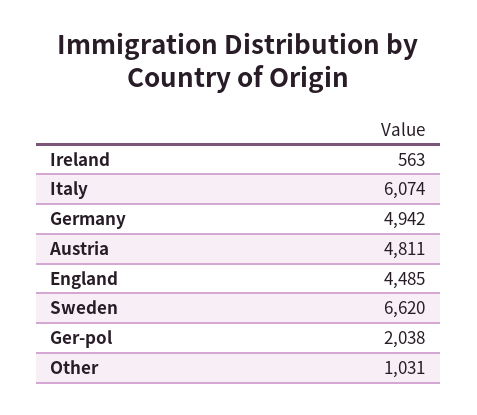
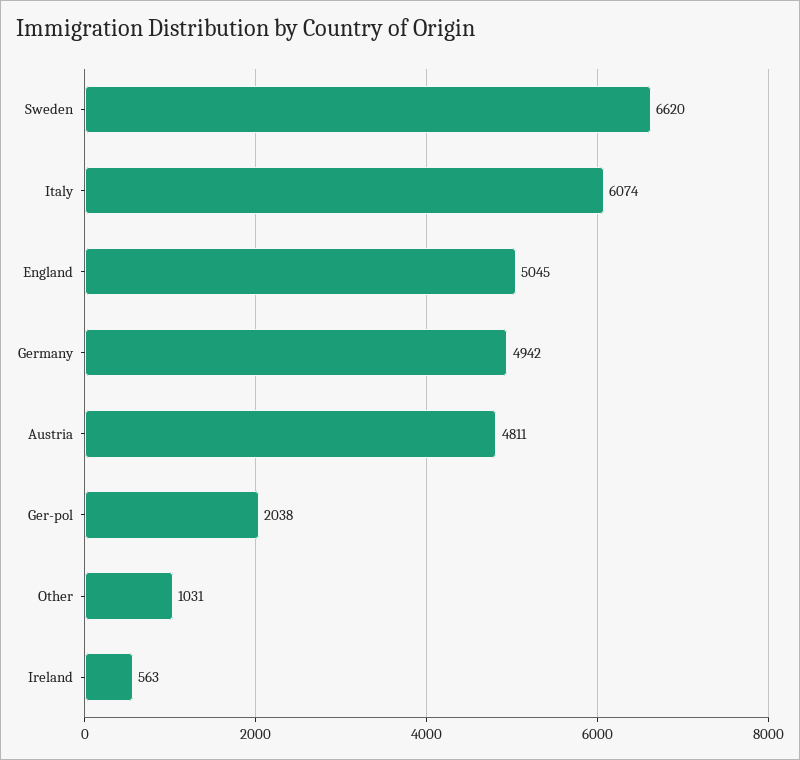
England: 4485 -> 5045

